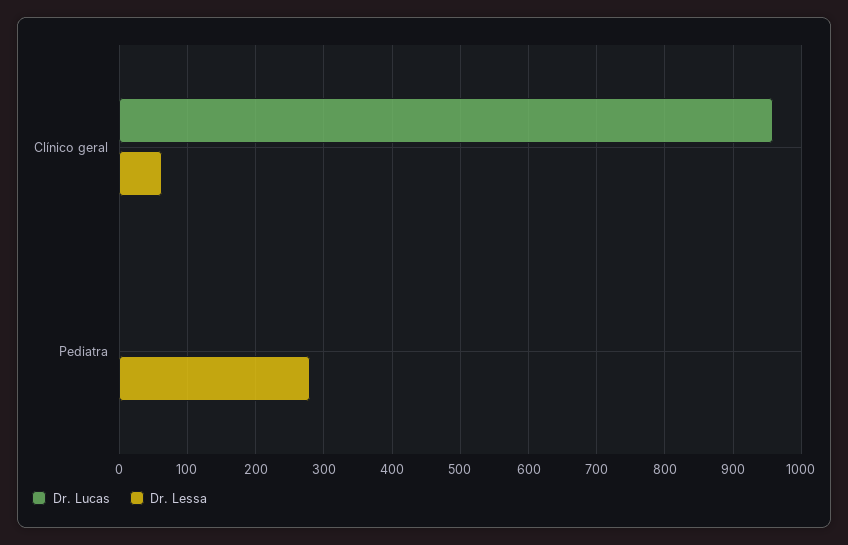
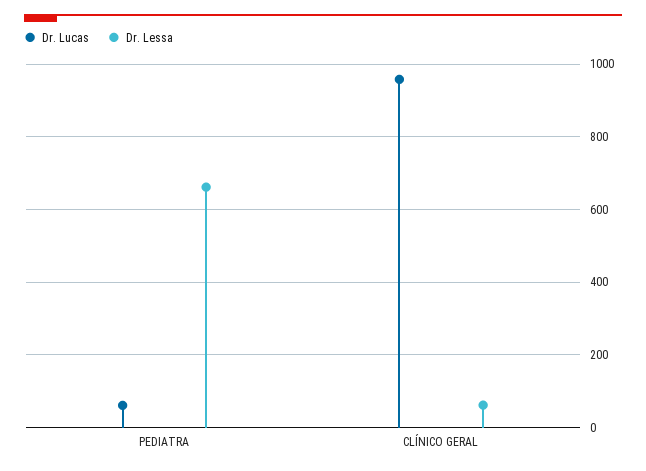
Dr. Lucas, Pediatra: 0 -> 60
Dr. Lessa, Pediatra: 280 -> 660

